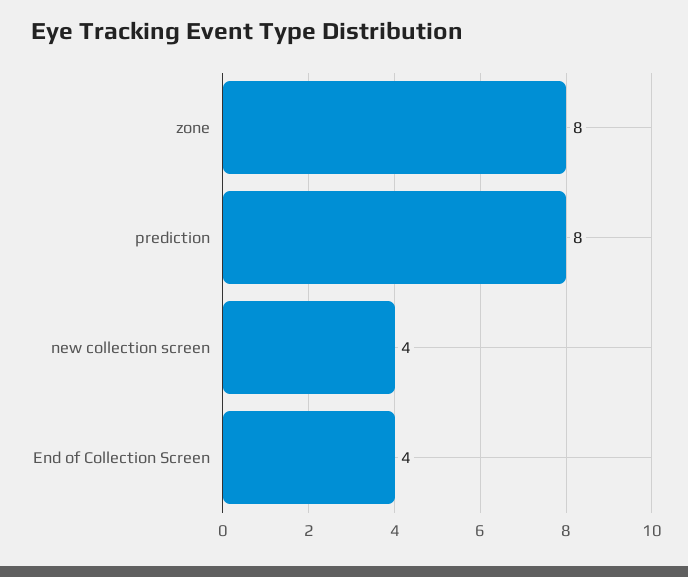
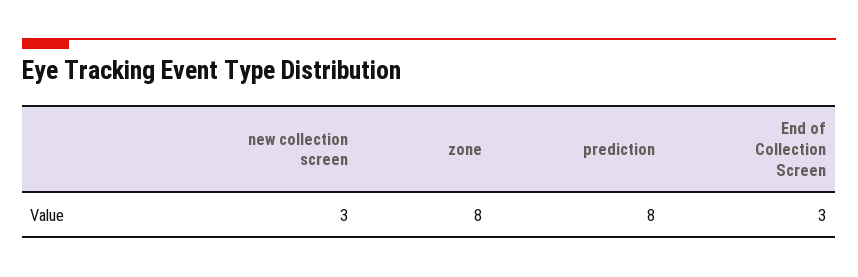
new collection screen: 4 -> 3
End of Collection Screen: 4 -> 3

